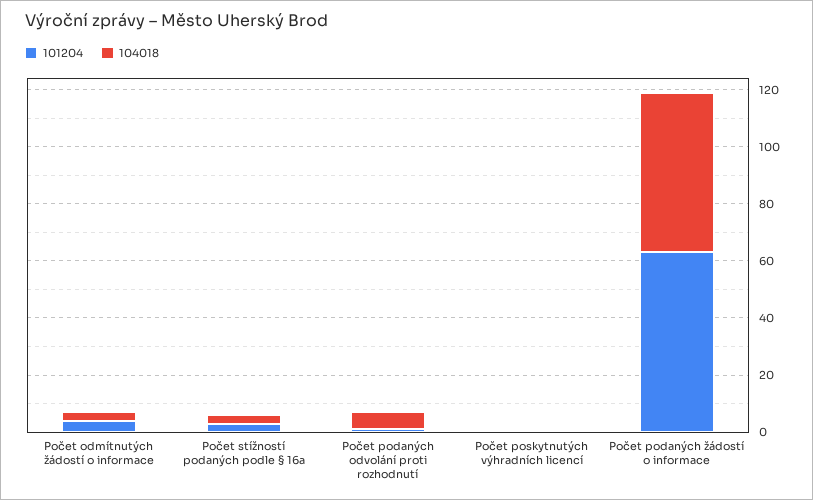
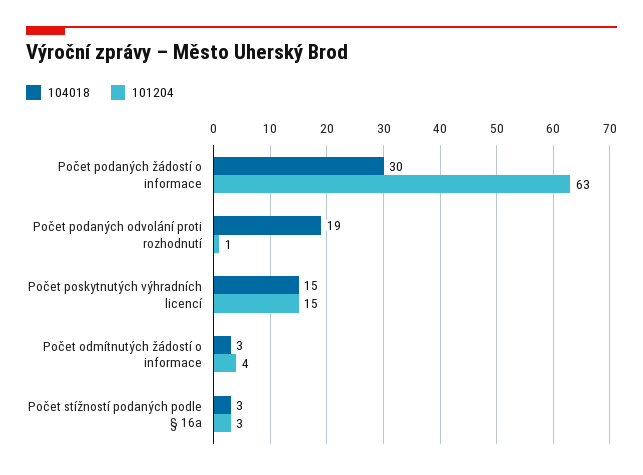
104018, Počet podaných odvolání proti rozhodnutí: 5 -> 19
101204, Počet poskytnutých výhradních licencí: 0 -> 15
104018, Počet poskytnutých výhradních licencí: 0 -> 15
104018, Počet podaných žádostí o informace: 55 -> 30

